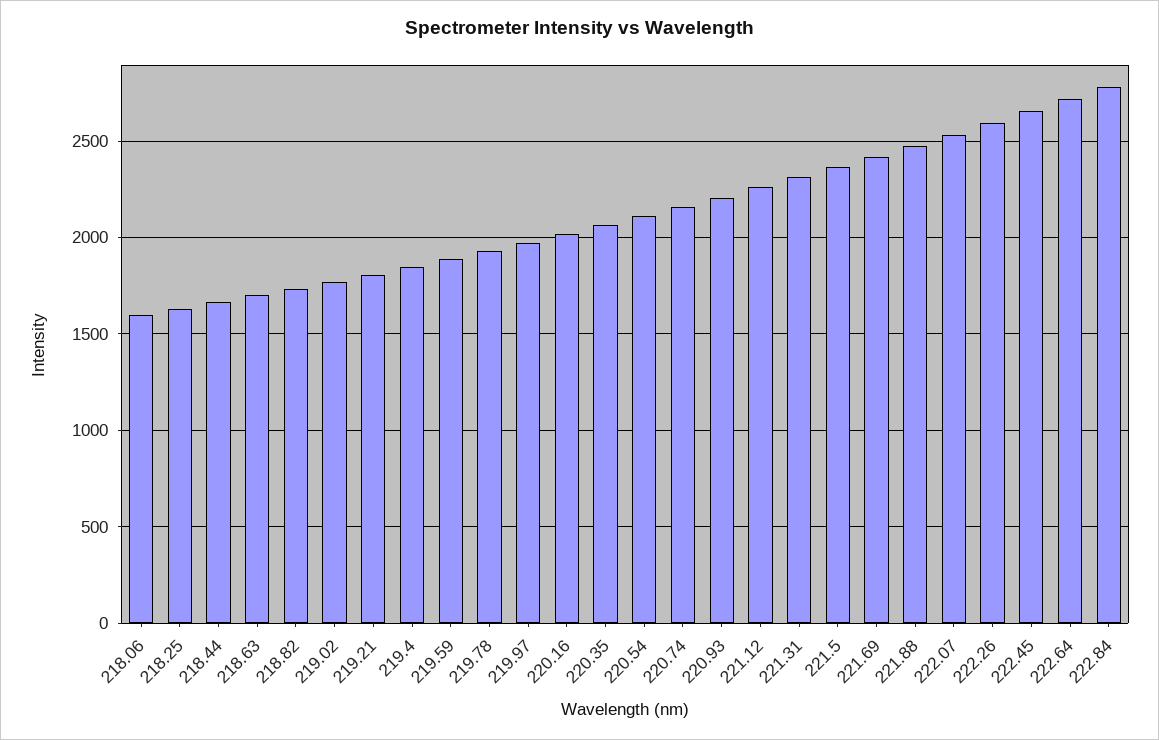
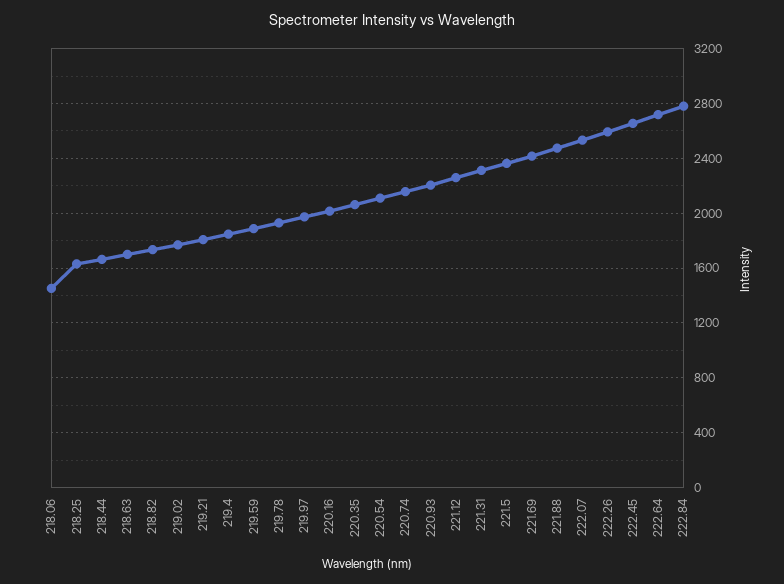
218.06: 1600 -> 1450

